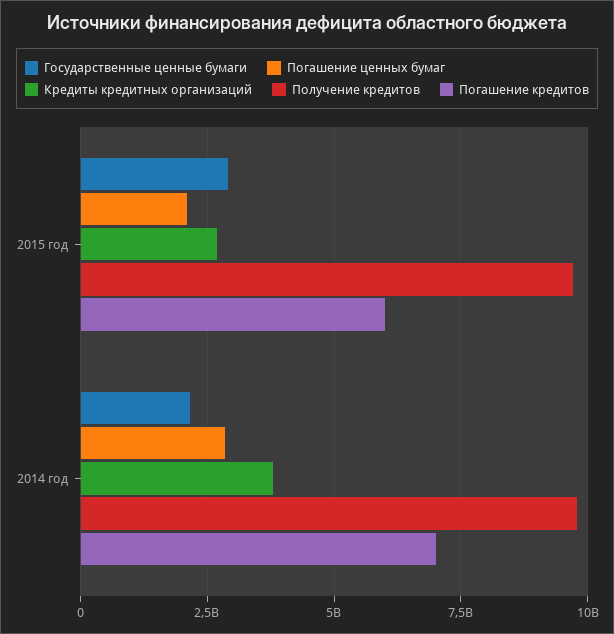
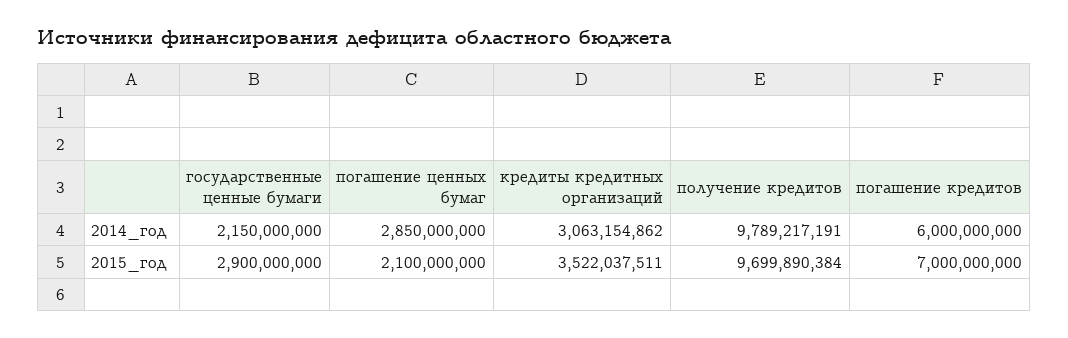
Кредиты кредитных организаций, 2015 год: 2750000000 -> 3522037511
Погашение кредитов, 2015 год: 6000000000 -> 7000000000
Кредиты кредитных организаций, 2014 год: 3750000000 -> 3063154862
Погашение кредитов, 2014 год: 7000000000 -> 6000000000

